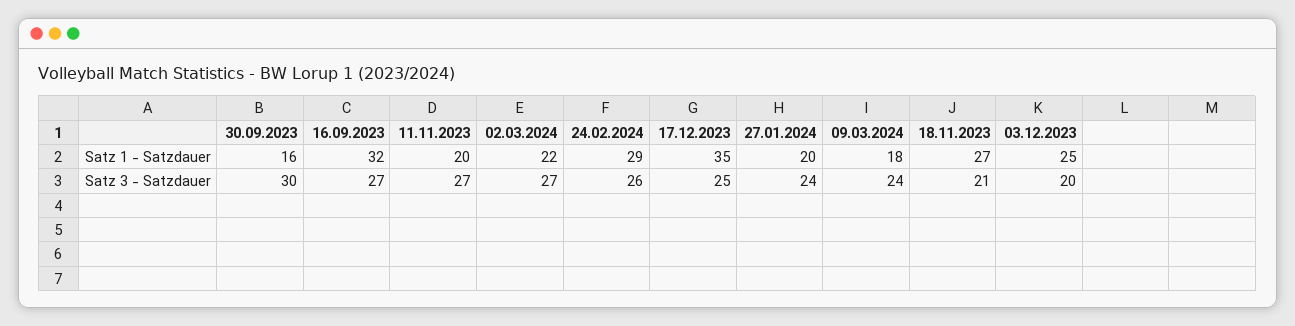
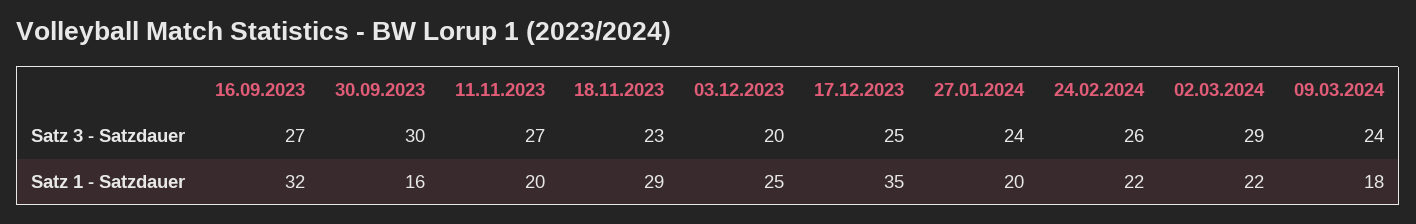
24.02.2024, Satz 1 - Satzdauer: 29 -> 22
18.11.2023, Satz 1 - Satzdauer: 27 -> 29
02.03.2024, Satz 3 - Satzdauer: 27 -> 29
18.11.2023, Satz 3 - Satzdauer: 21 -> 23

